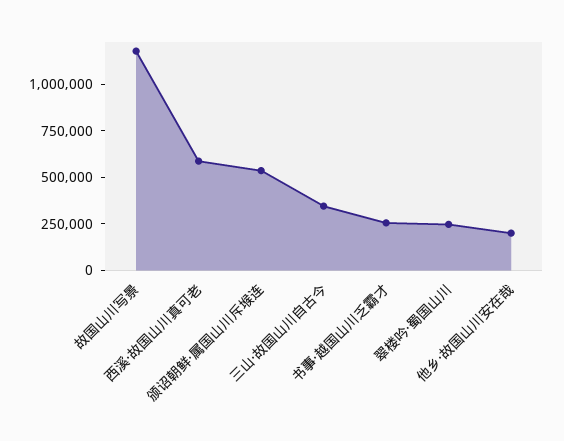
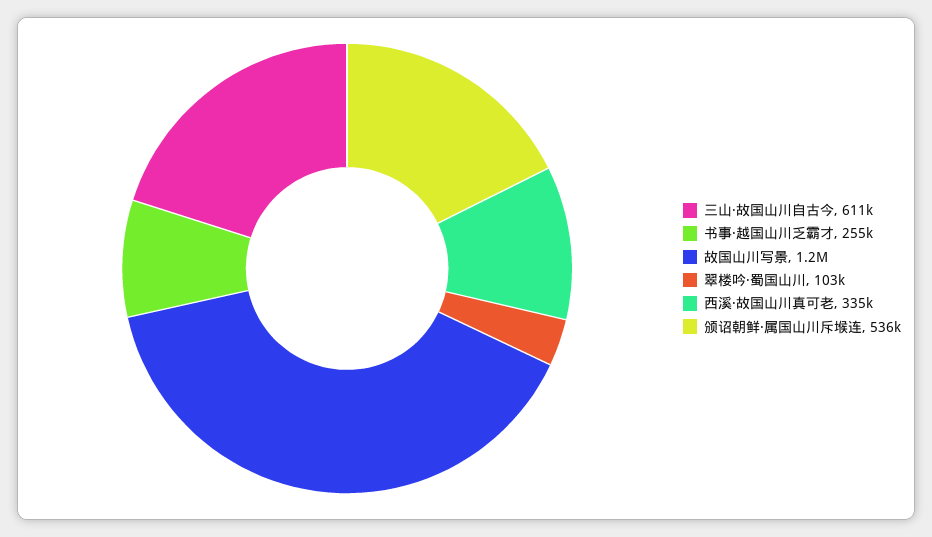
西溪·故国山川真可老: 600000 -> 335000
三山·故国山川自古今: 350000 -> 611000
翠楼吟·蜀国山川: 250000 -> 103000
他乡·故国山川安在哉: 200000 -> none

